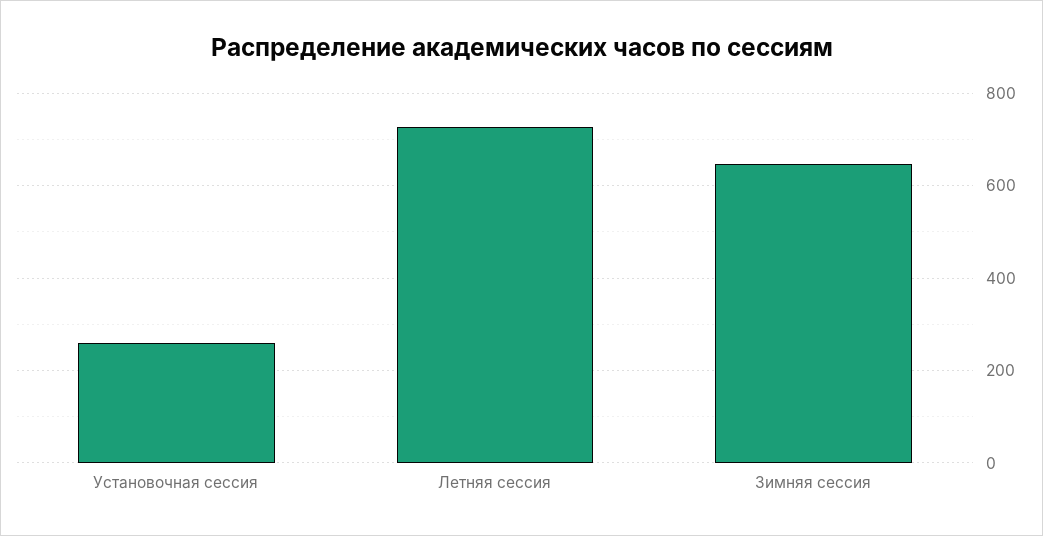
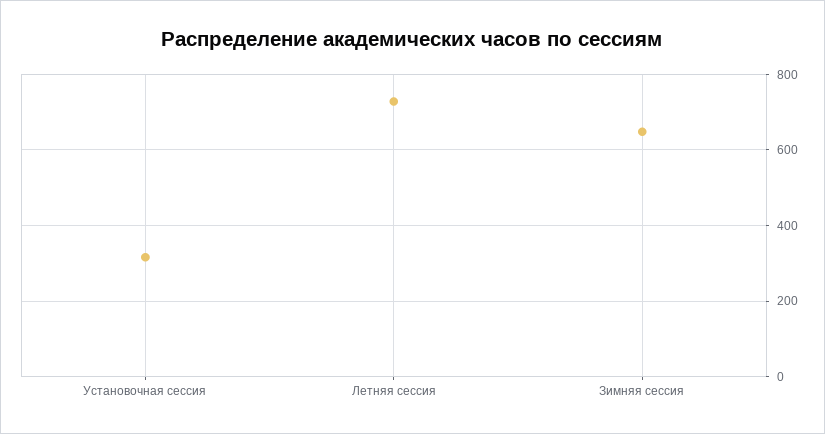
Установочная сессия: 260 -> 320

